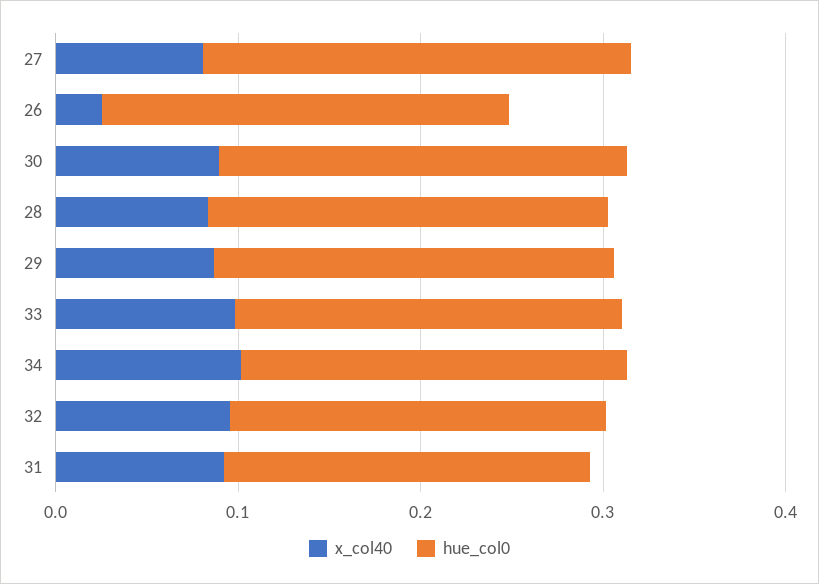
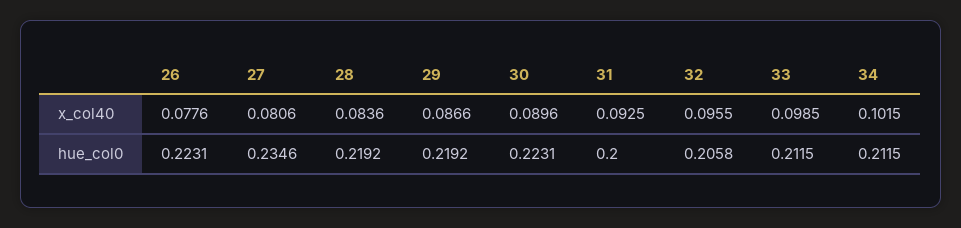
x_col40, 26: 0.02 -> 0.0776

